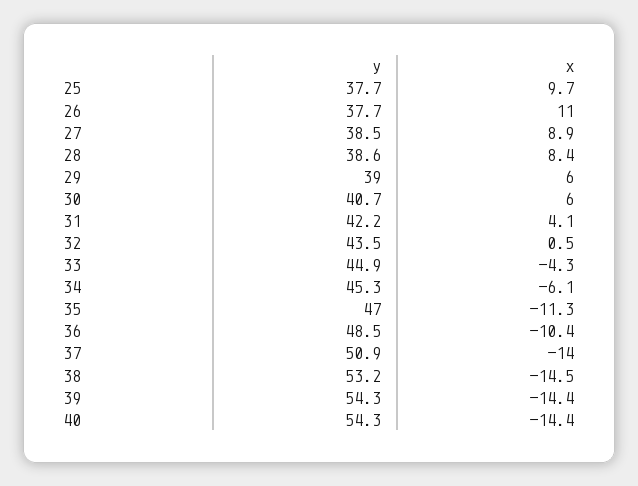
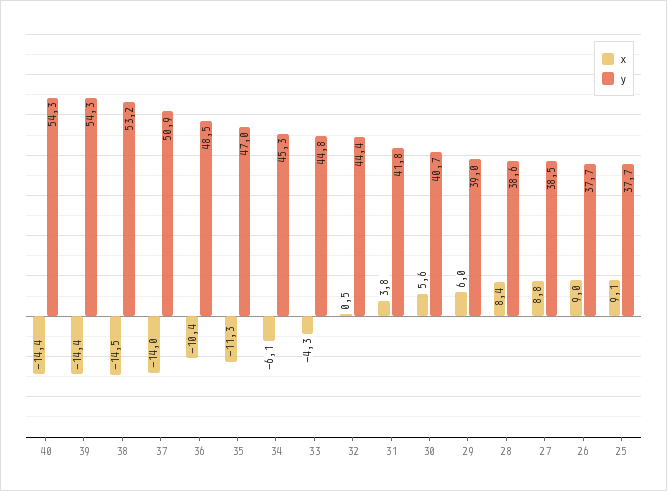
x, 25: 9.7 -> 9.1
x, 26: 11 -> 9
x, 27: 8.9 -> 8.8
x, 30: 6 -> 5.6
y, 31: 42.2 -> 41.8
x, 31: 4.1 -> 3.8
y, 32: 43.5 -> 44.4
y, 33: 44.9 -> 44.8

